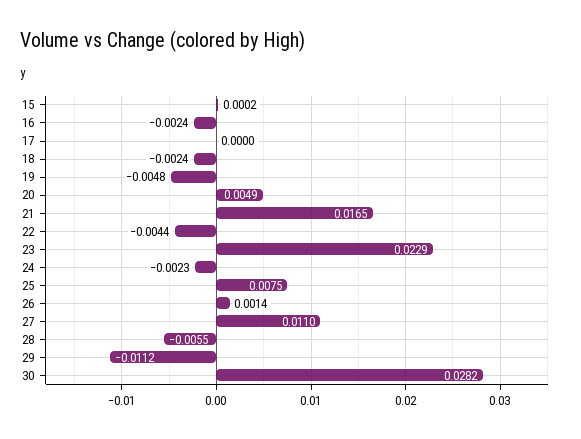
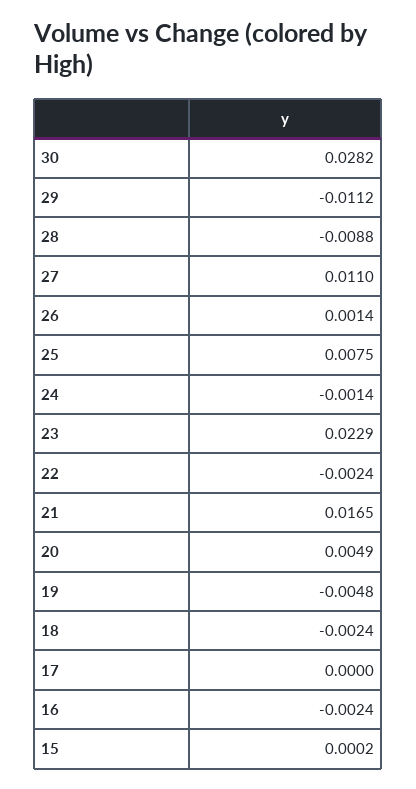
22: -0.0044 -> -0.0024
24: -0.0023 -> -0.0014
28: -0.0055 -> -0.0088

